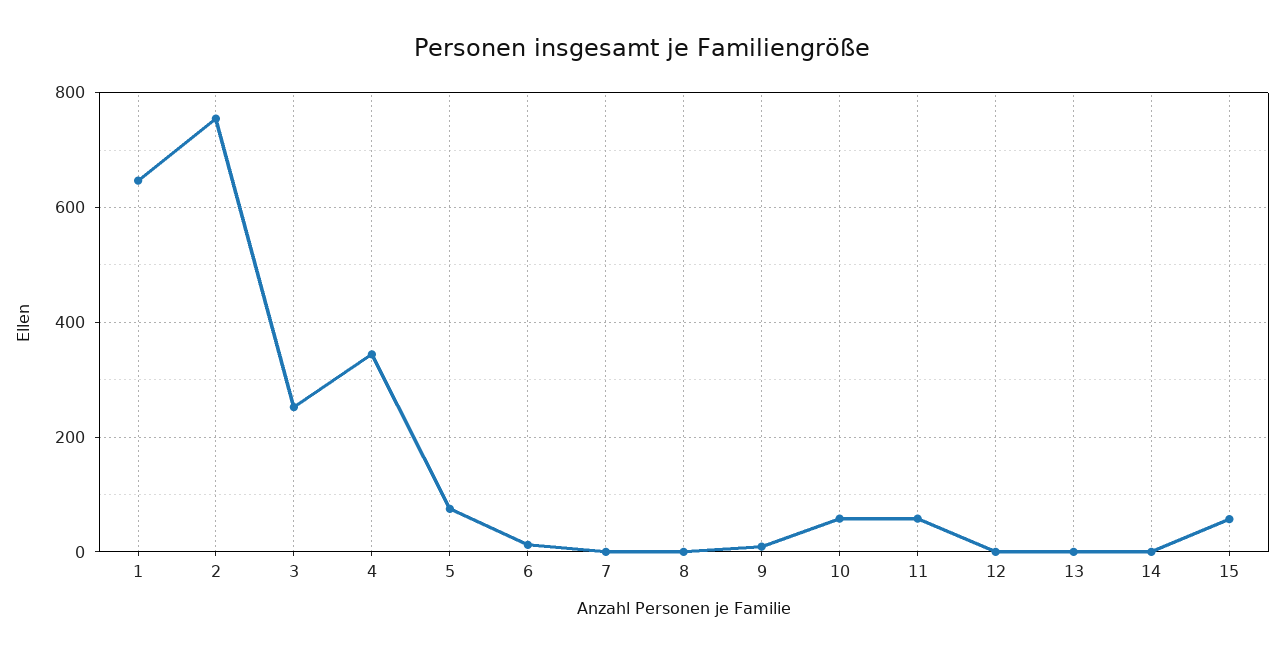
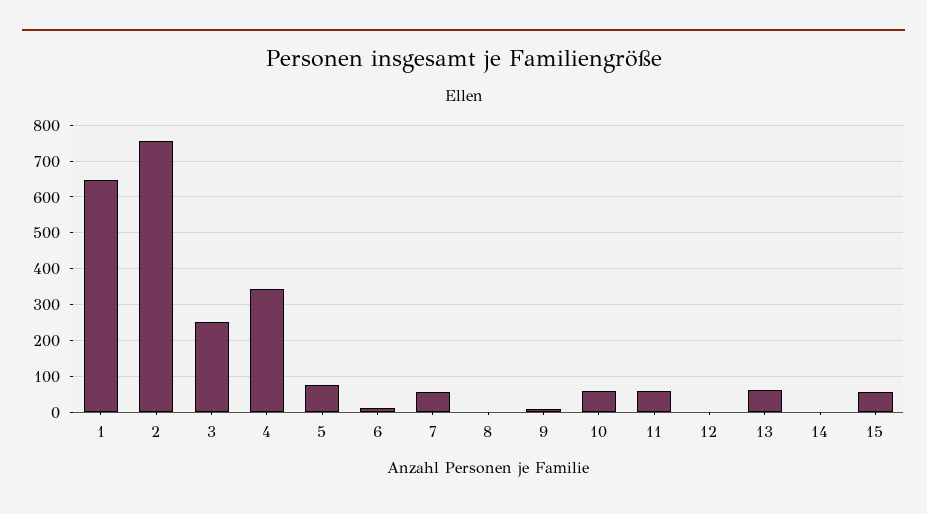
7: 0 -> 60
13: 0 -> 60

